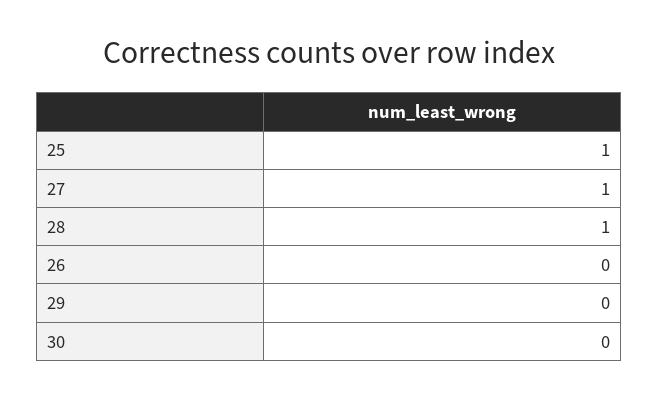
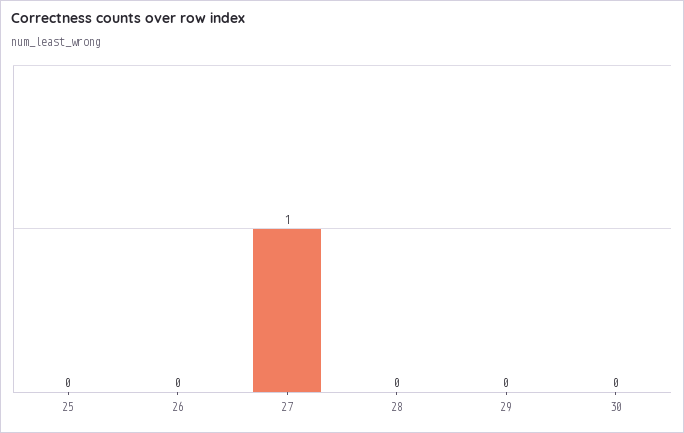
25: 1 -> 0
28: 1 -> 0

